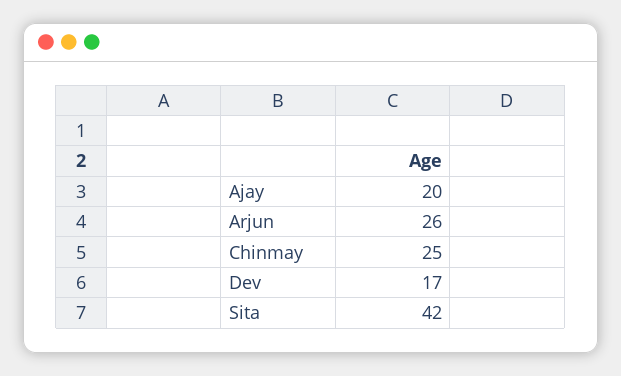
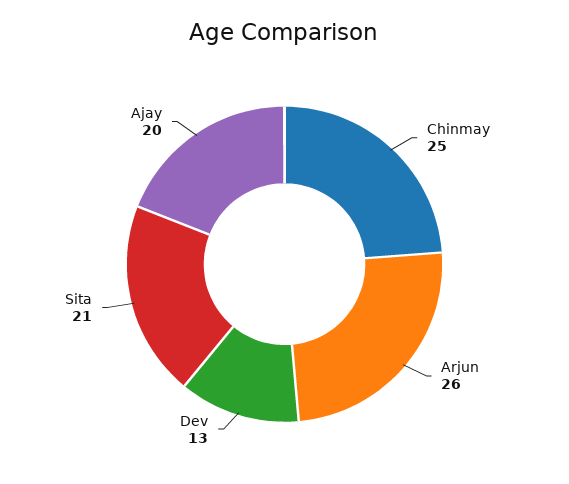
Dev: 17 -> 13
Sita: 42 -> 21

